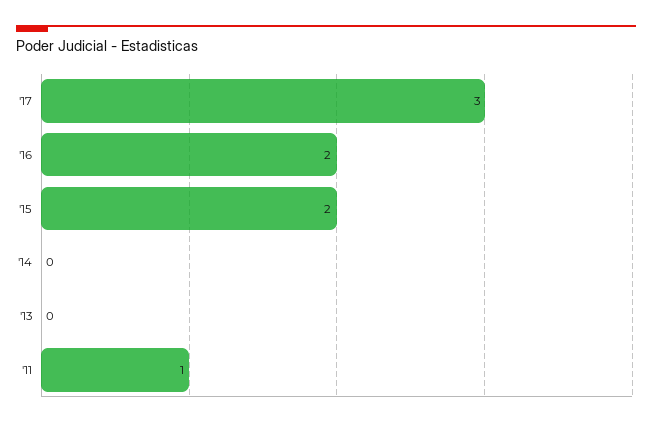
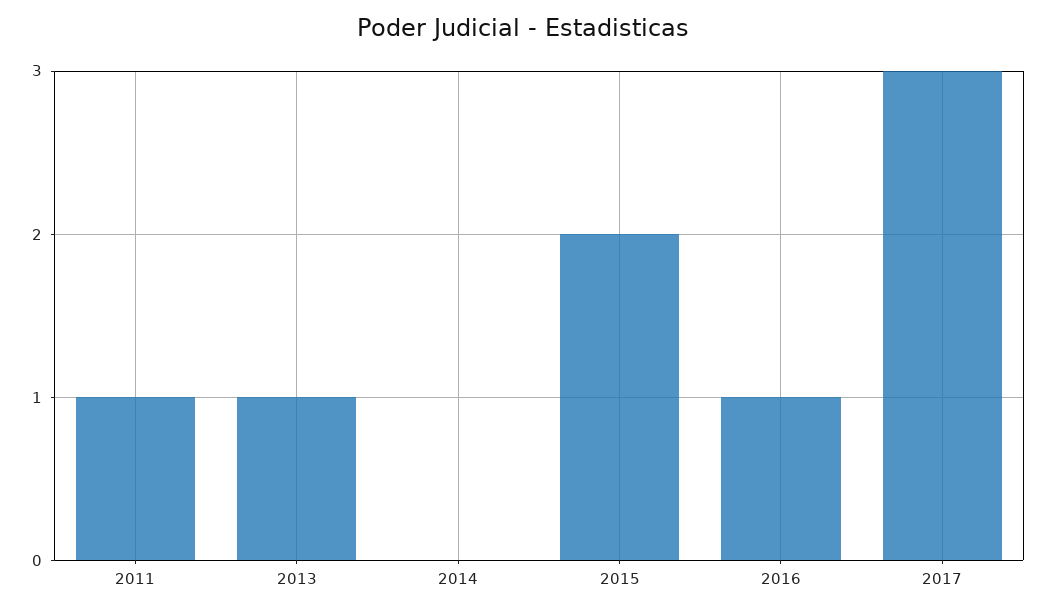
'16: 2 -> 1
'13: 0 -> 1

